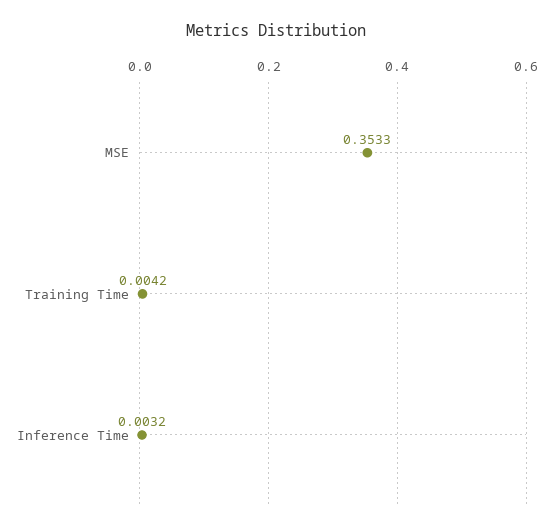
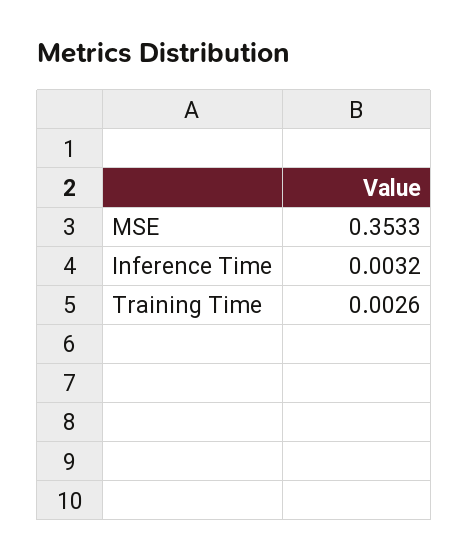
Training Time: 0.0042 -> 0.0026

